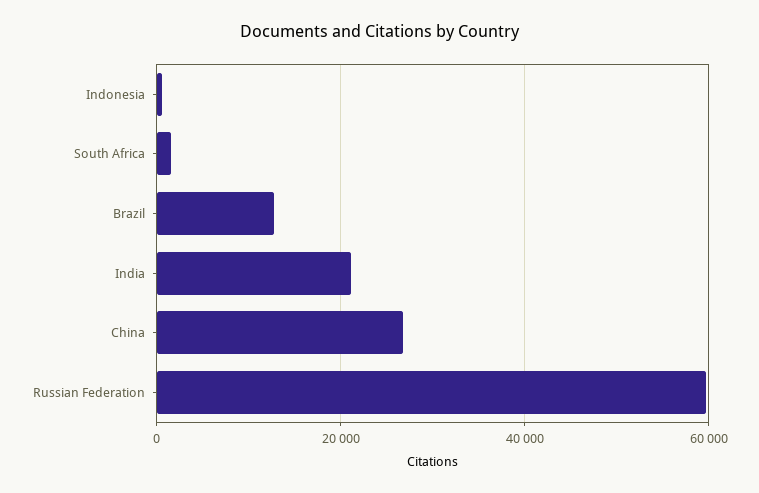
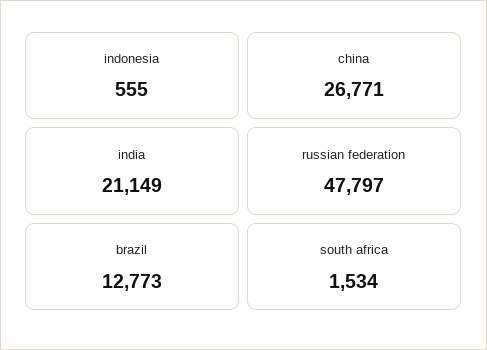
Russian Federation: 60000 -> 47797

